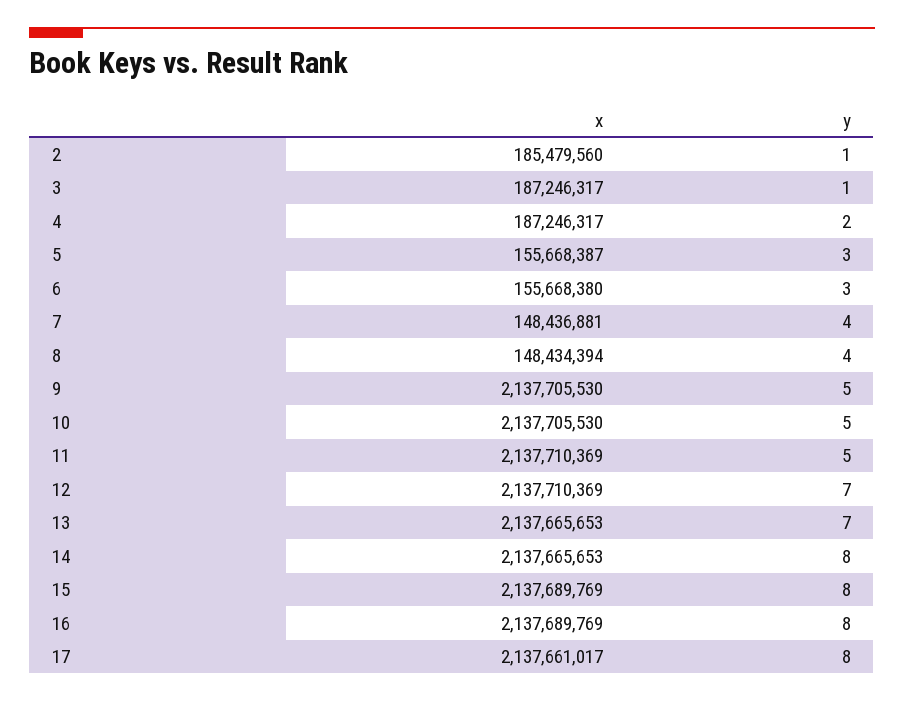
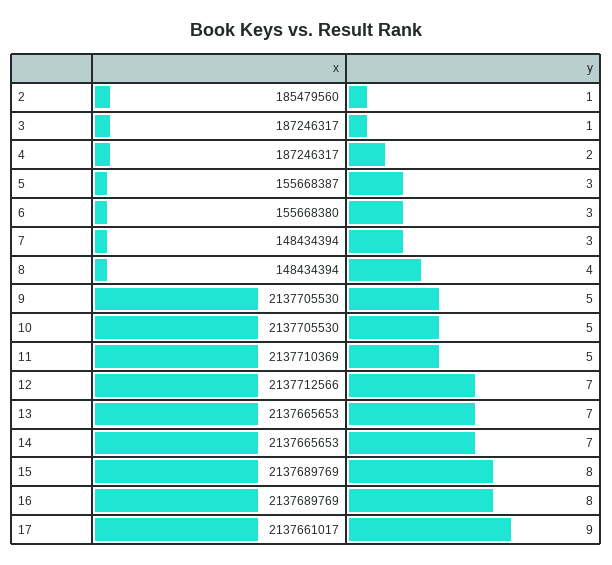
x, 7: 148436881 -> 148434394
y, 7: 4 -> 3
x, 12: 2137710369 -> 2137712566
y, 14: 8 -> 7
y, 17: 8 -> 9

